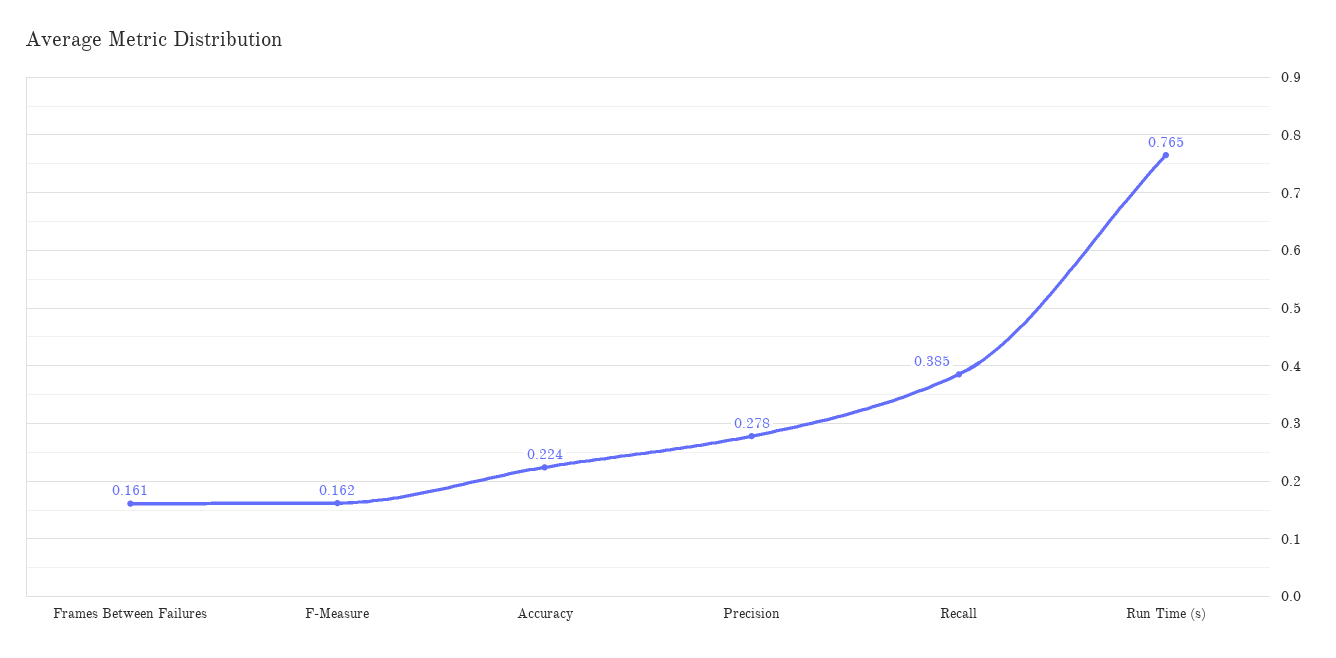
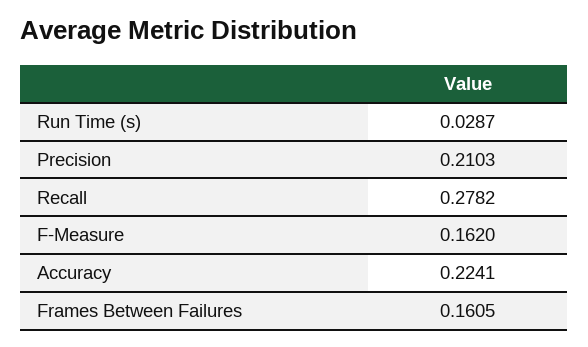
Precision: 0.278 -> 0.2103
Recall: 0.385 -> 0.2782
Run Time (s): 0.765 -> 0.0287

